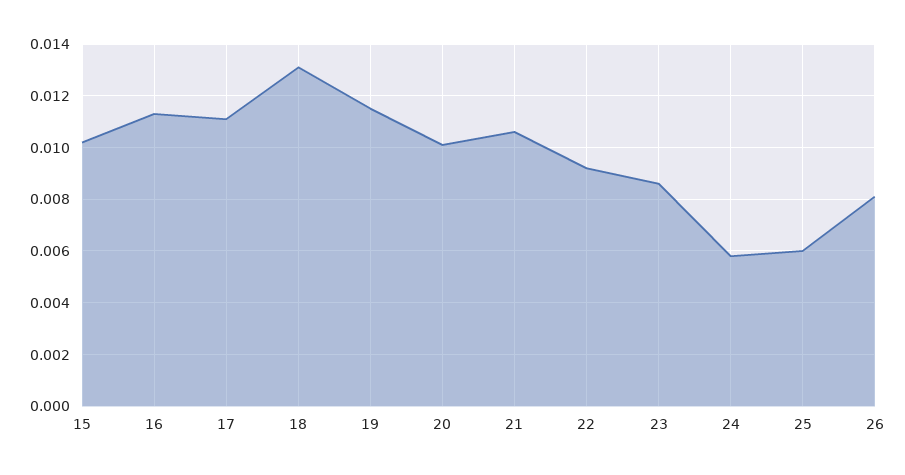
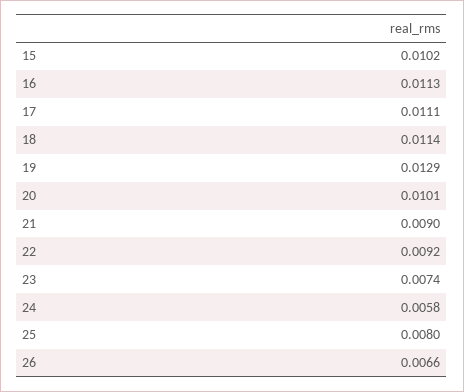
18: 0.013 -> 0.0114
19: 0.0115 -> 0.0129
21: 0.0105 -> 0.009
23: 0.0085 -> 0.0074
25: 0.006 -> 0.008
26: 0.008 -> 0.0066

